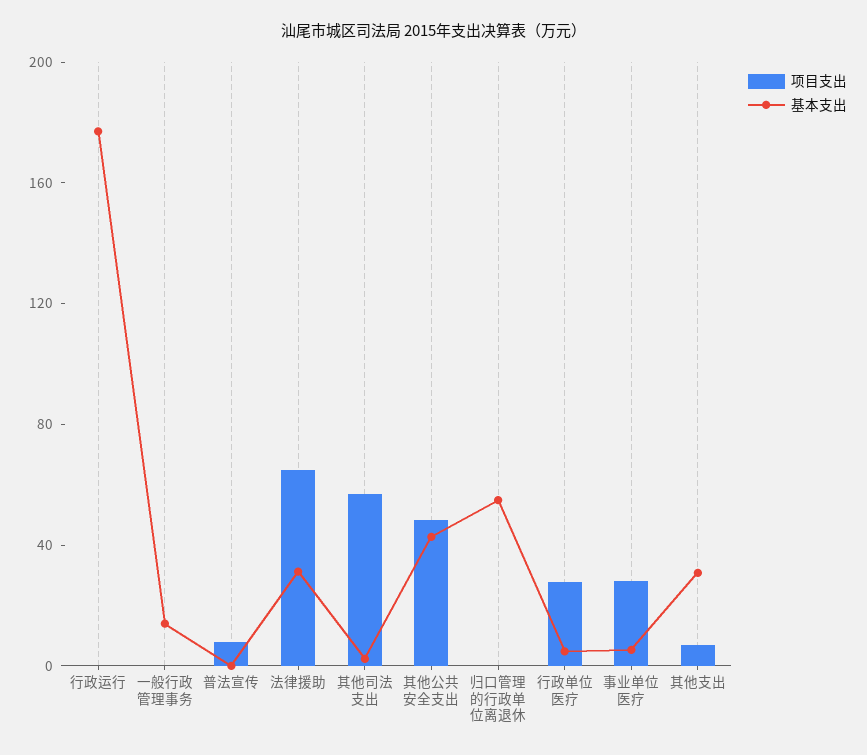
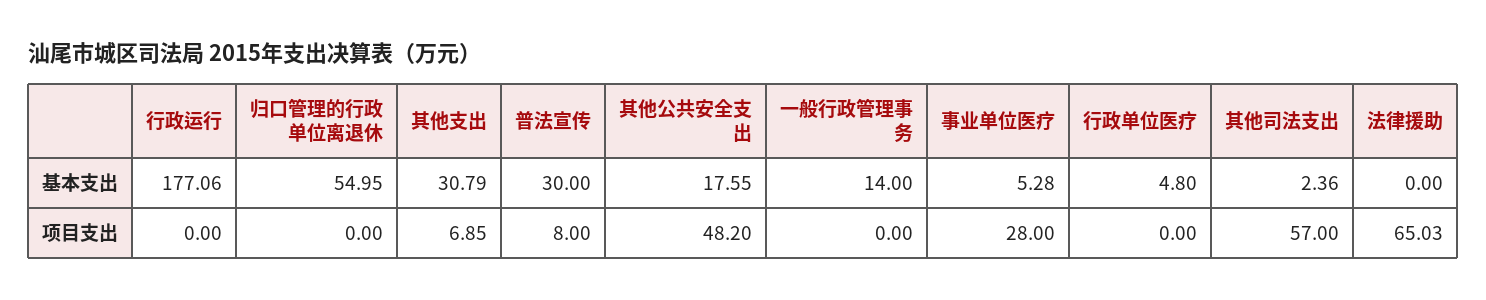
基本支出, 普法宣传: 0 -> 30
基本支出, 法律援助: 30 -> 0
基本支出, 其他公共安全支出: 40 -> 17.55
项目支出, 行政单位医疗: 30 -> 0

